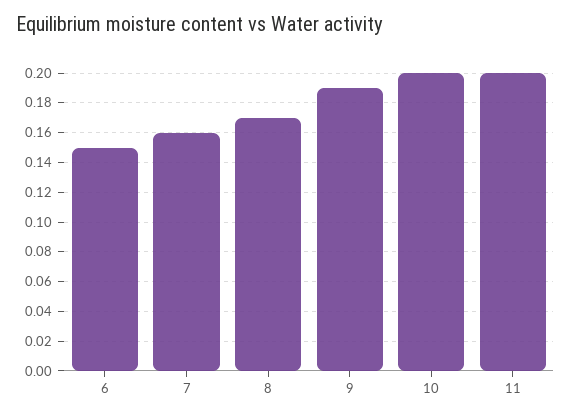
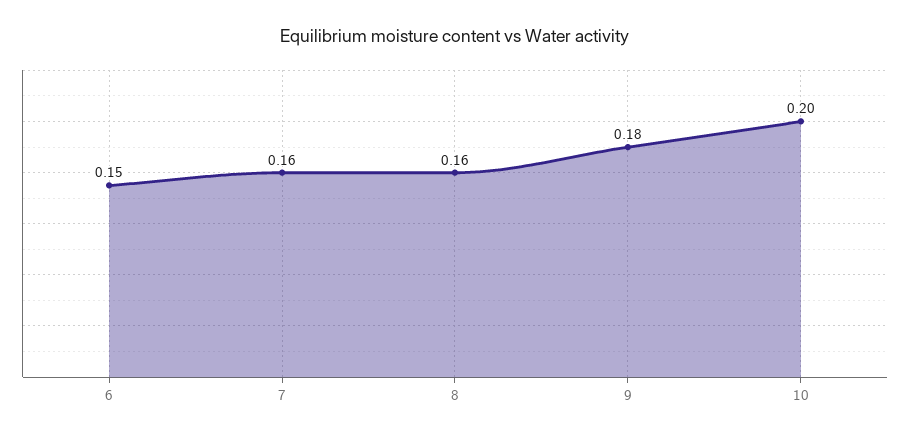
8: 0.17 -> 0.16
9: 0.19 -> 0.18
11: 0.2 -> none

